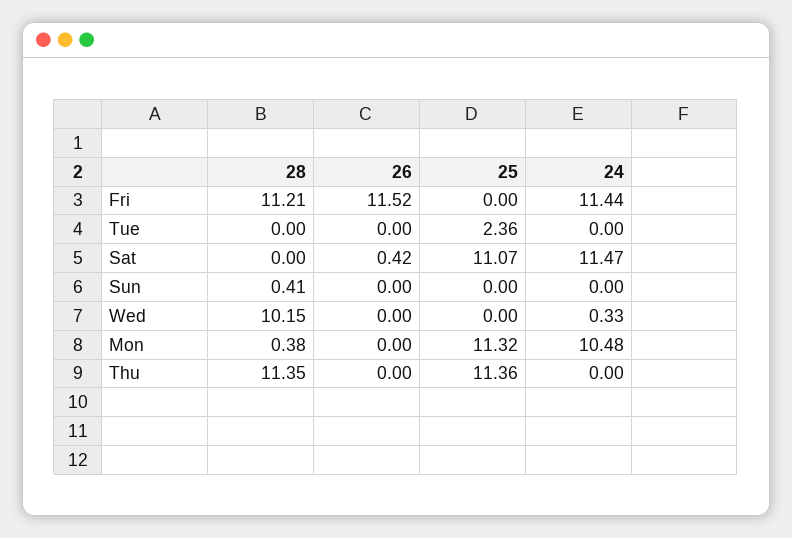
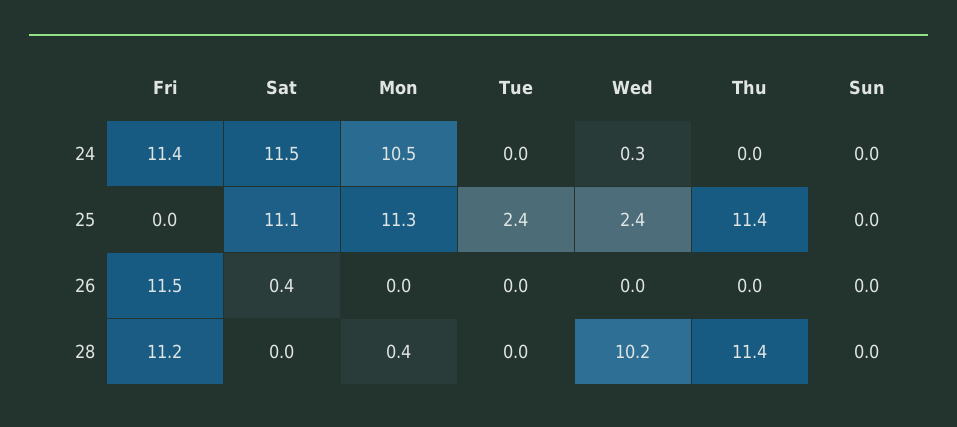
28, Sun: 0.41 -> 0
25, Wed: 0 -> 2.4

